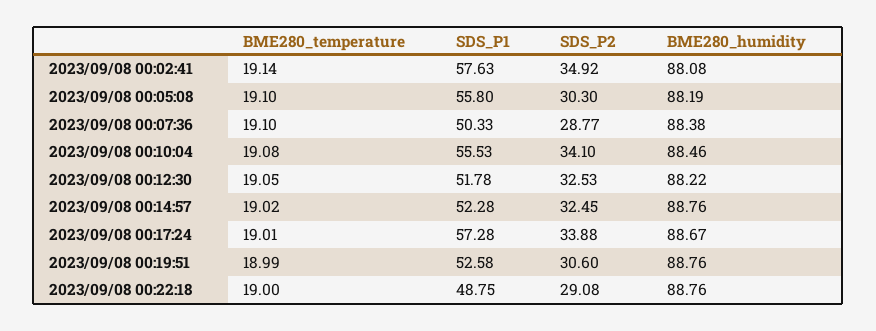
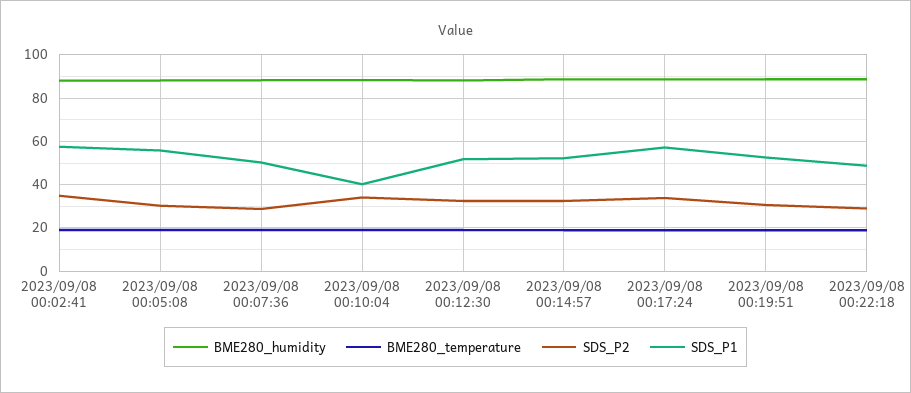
SDS_P1, 2023/09/08 00:10:04: 55.53 -> 40

